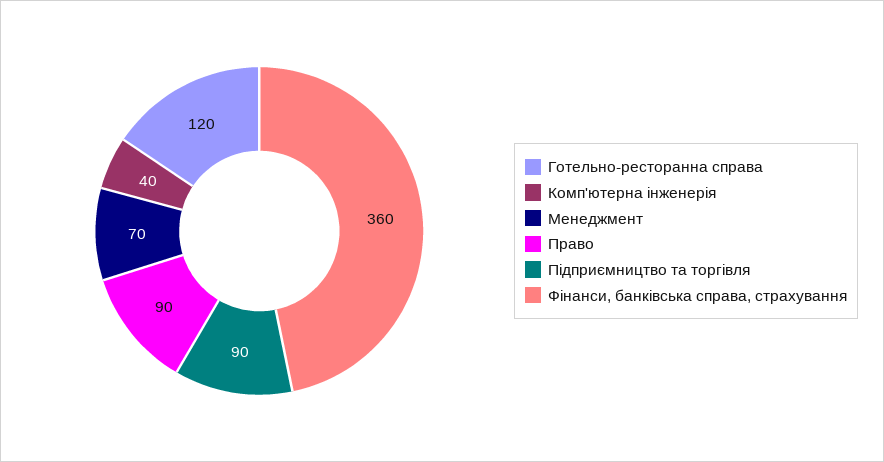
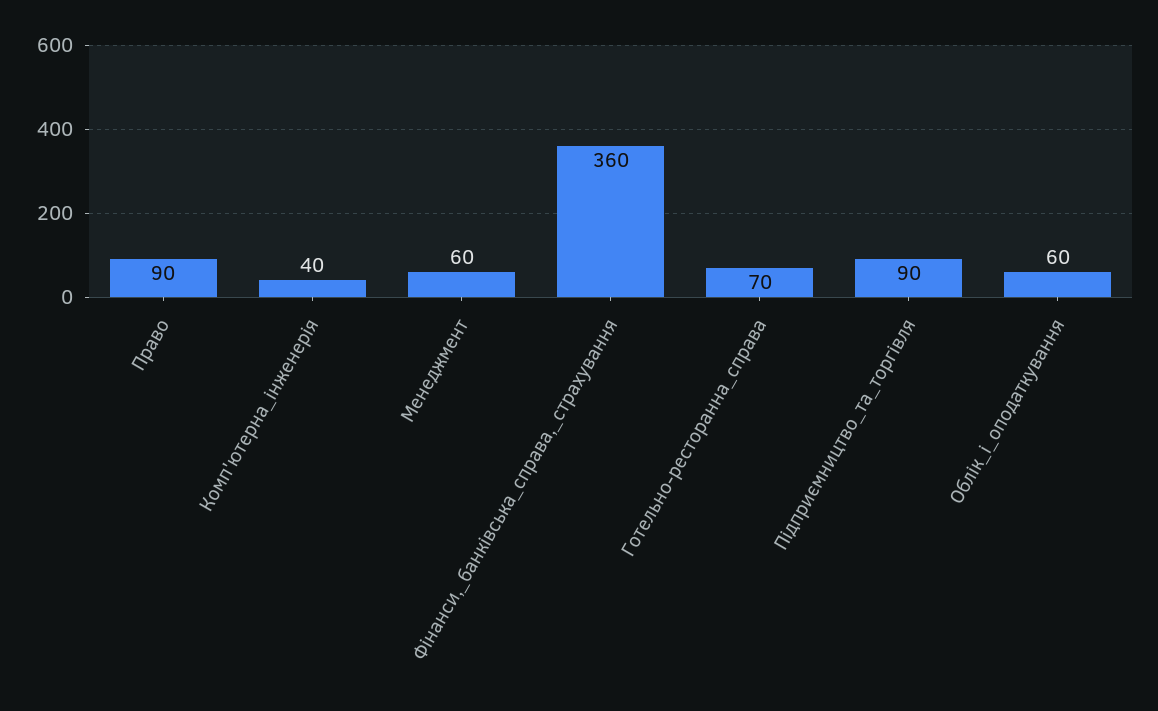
Готельно-ресторанна справа: 120 -> 70
Менеджмент: 70 -> 60
Облік_і_оподаткування: none -> 60

